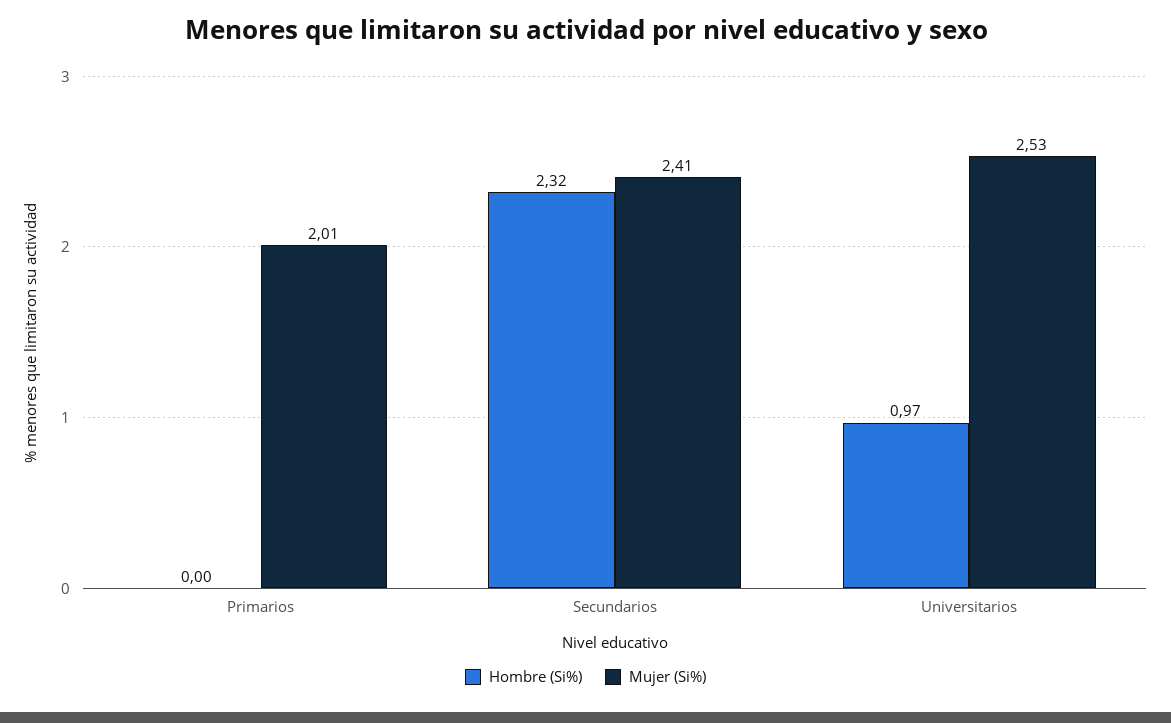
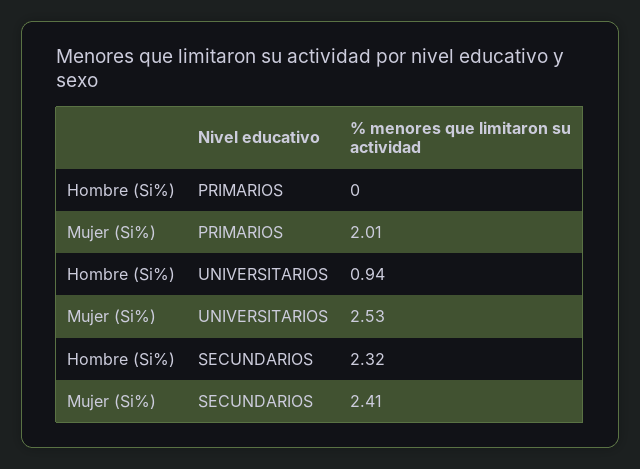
Hombre (Si%), Universitarios: 0.97 -> 0.94

